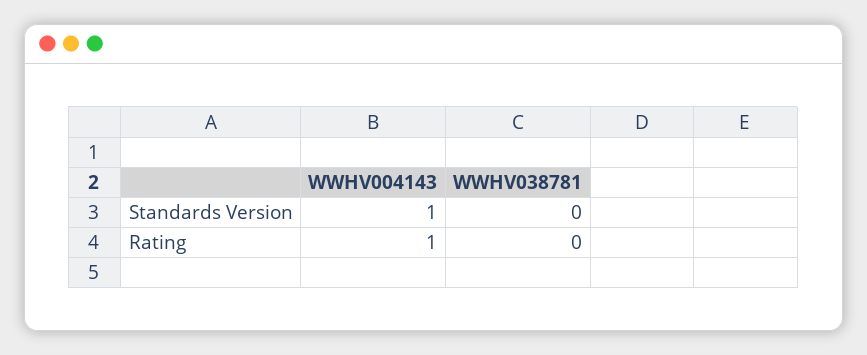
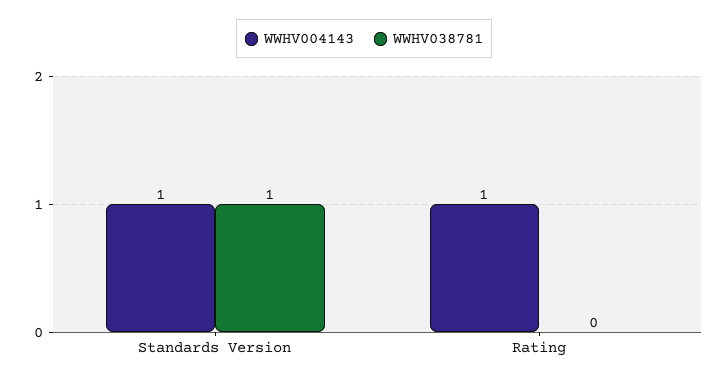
WWHV038781, Standards Version: 0 -> 1

